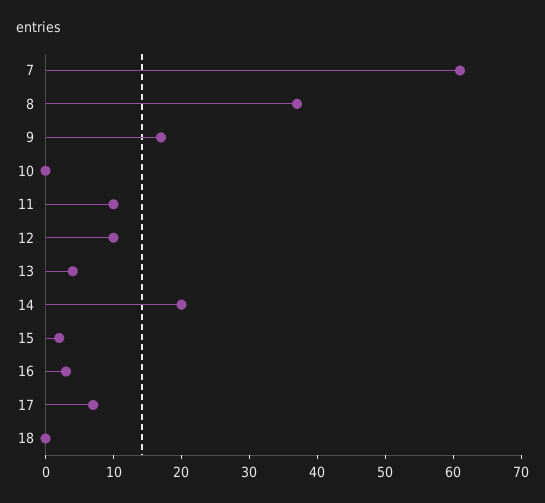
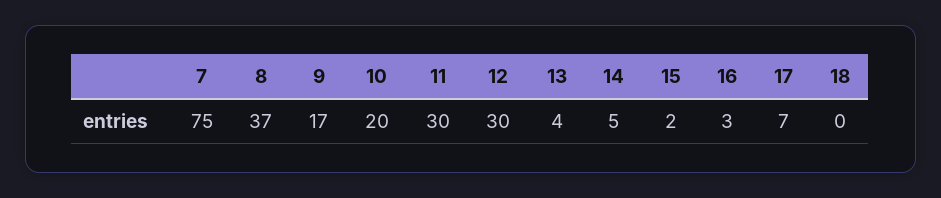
7: 60 -> 75
10: 0 -> 20
11: 10 -> 30
12: 10 -> 30
14: 20 -> 5

